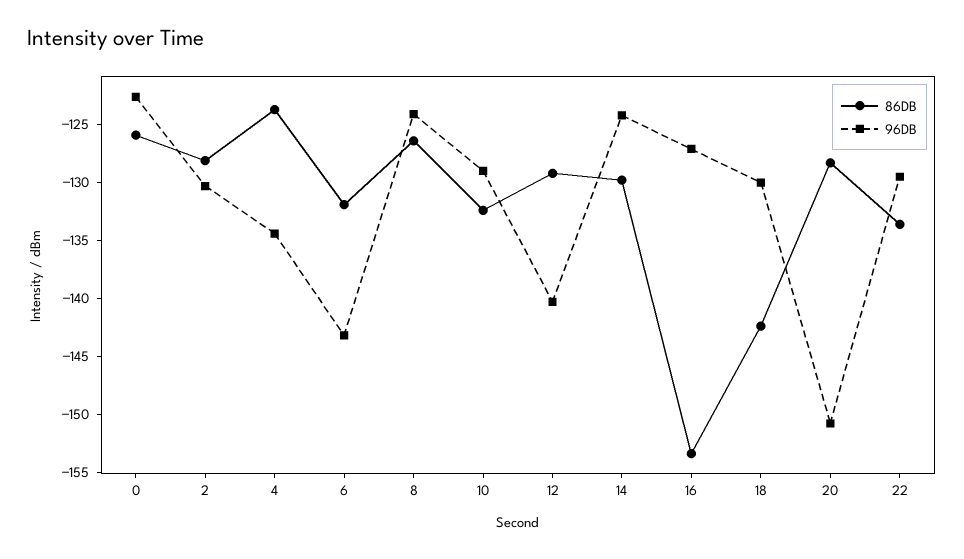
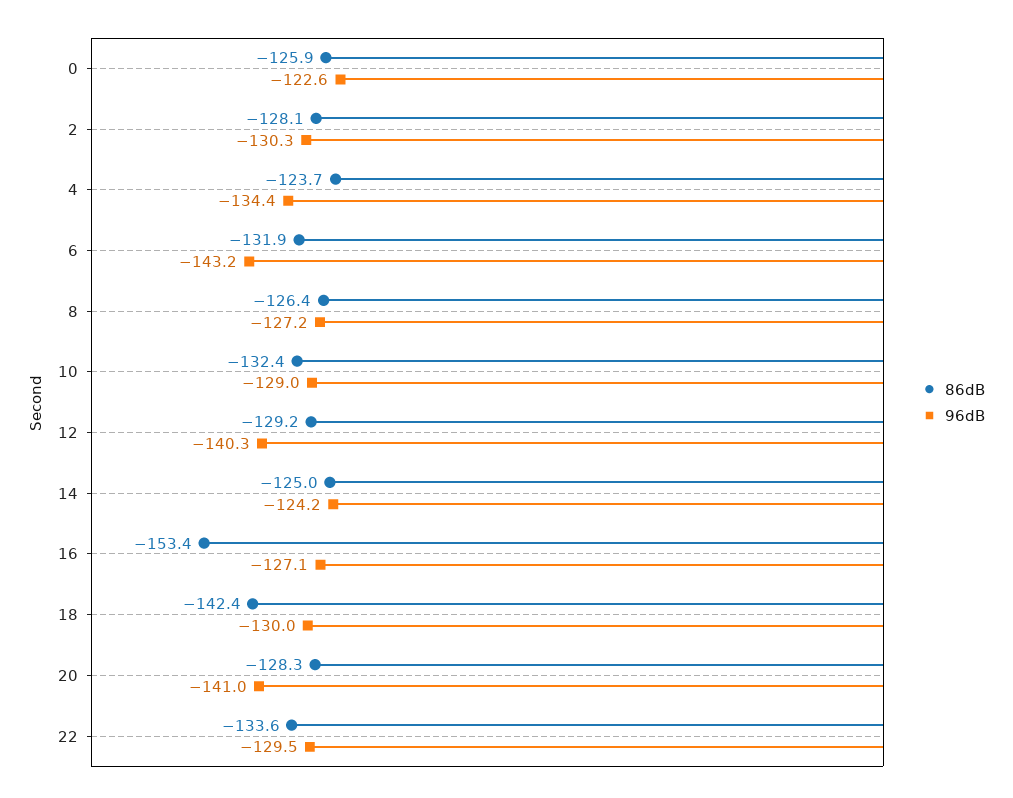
96DB, 8: -124 -> -127.2
86DB, 14: -130 -> -125
96DB, 20: -151 -> -141

